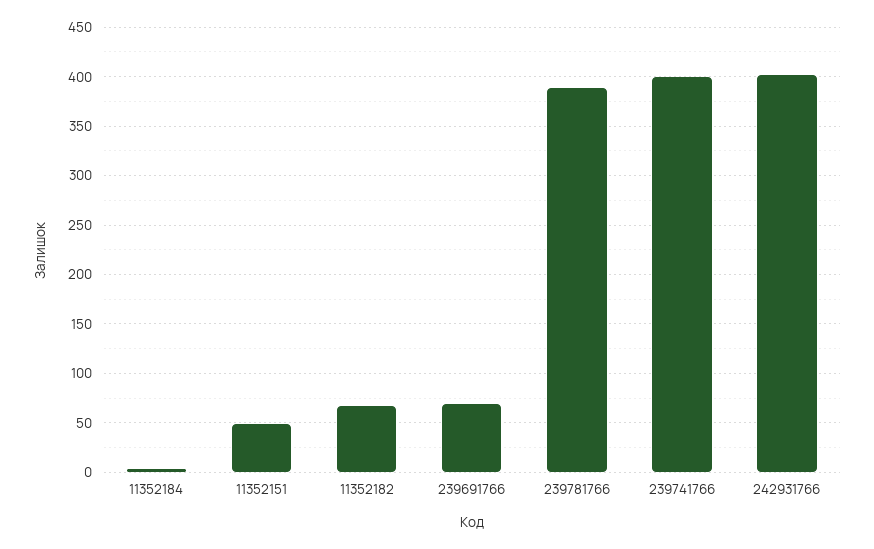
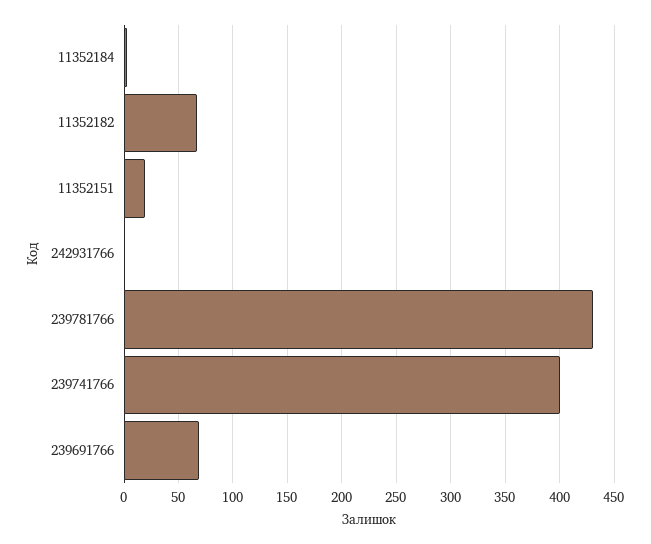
11352151: 50 -> 20
239781766: 390 -> 430
242931766: 400 -> 0

